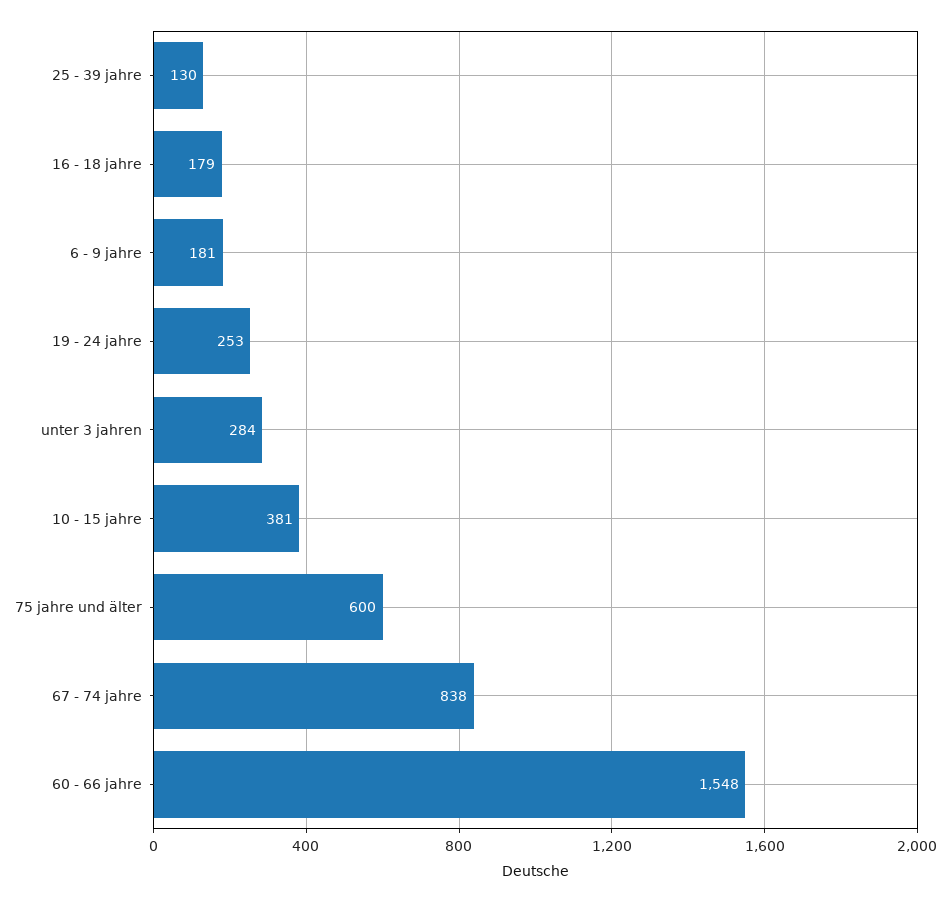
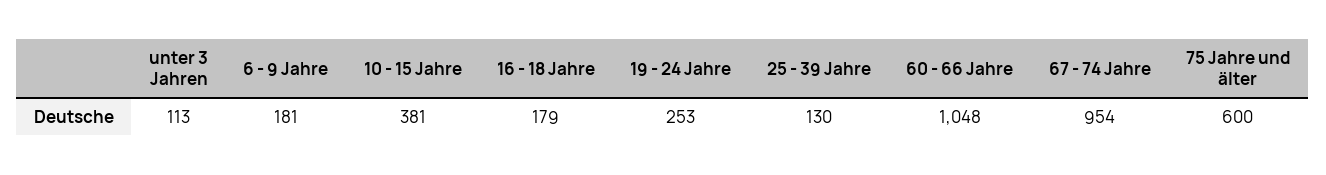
unter 3 jahren: 284 -> 113
67 - 74 jahre: 838 -> 954
60 - 66 jahre: 1548 -> 1048

